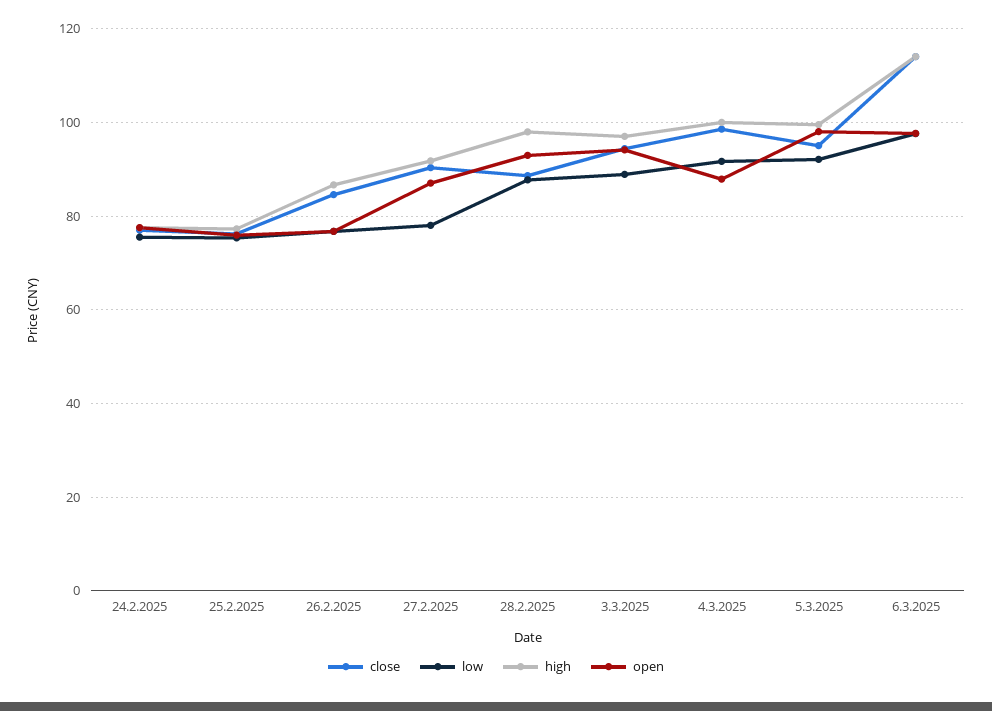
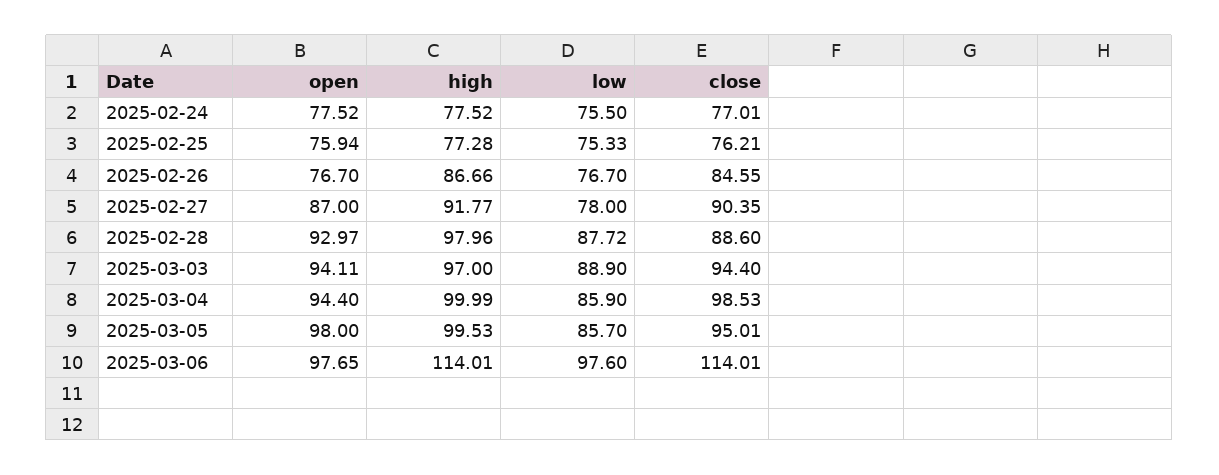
low, 4.3.2025: 92 -> 85.9
open, 4.3.2025: 88 -> 94.4
low, 5.3.2025: 92 -> 85.7

